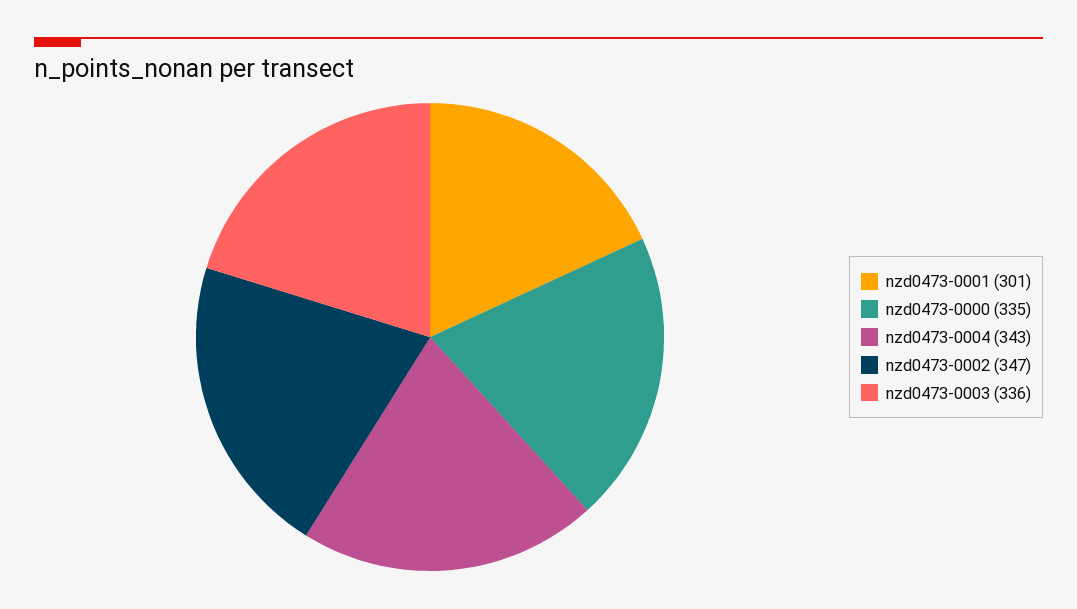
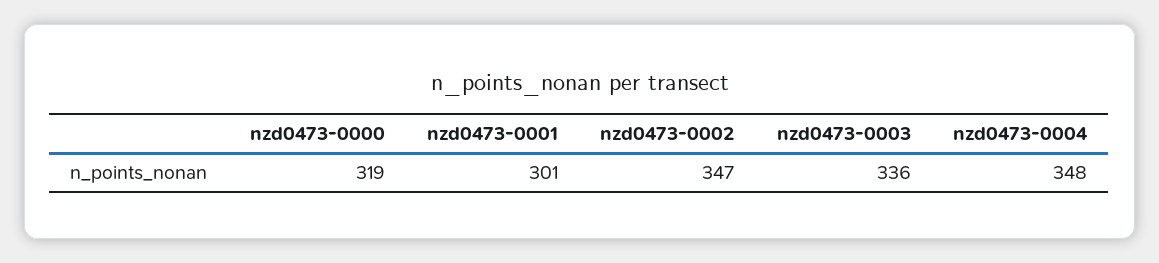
nzd0473-0000: 335 -> 319
nzd0473-0004: 343 -> 348

